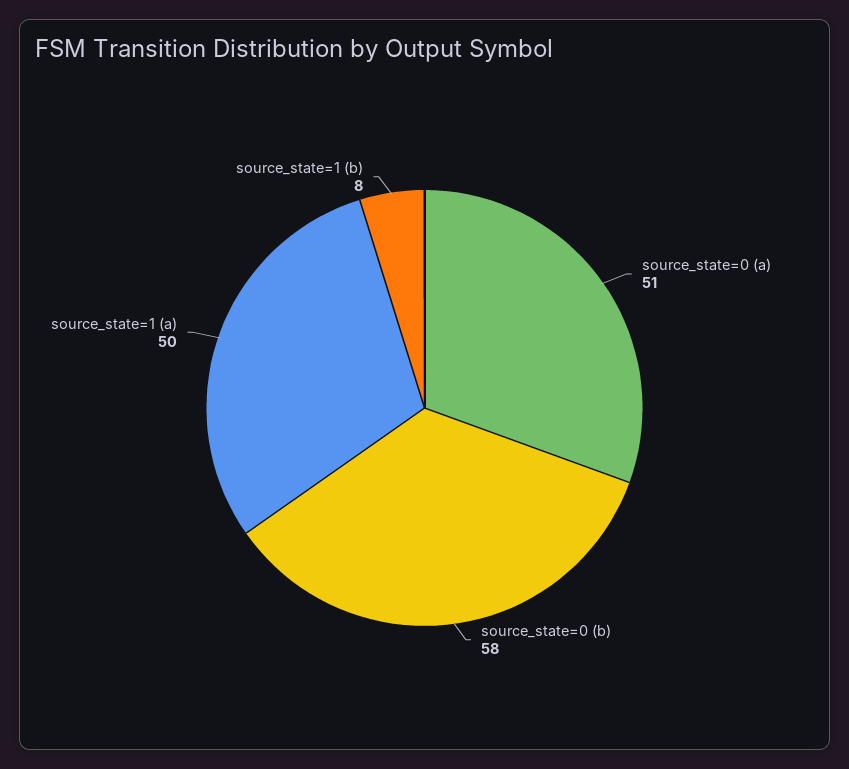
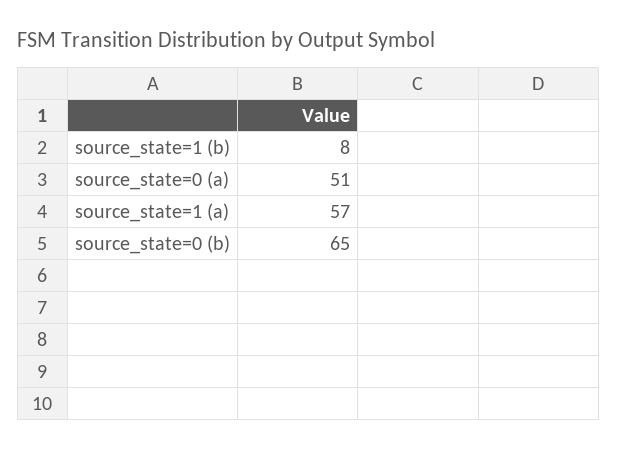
source_state=0 (b): 58 -> 65
source_state=1 (a): 50 -> 57

